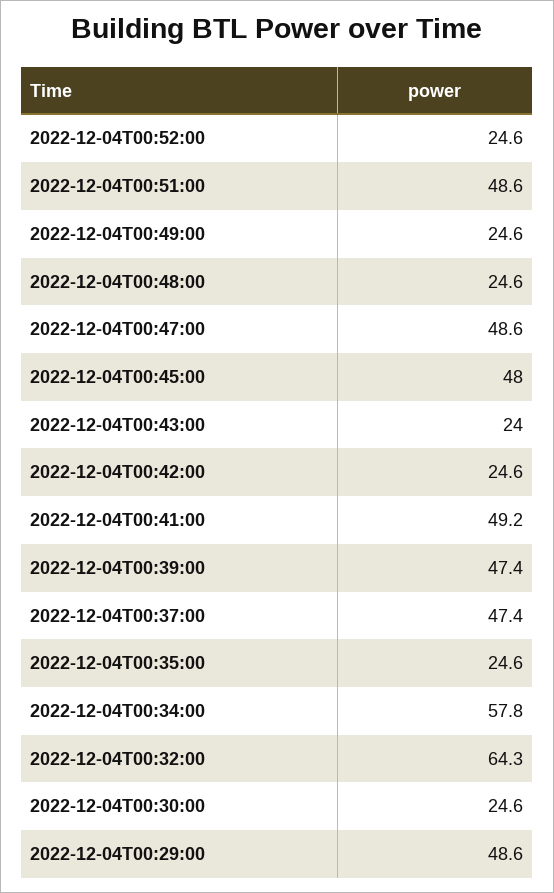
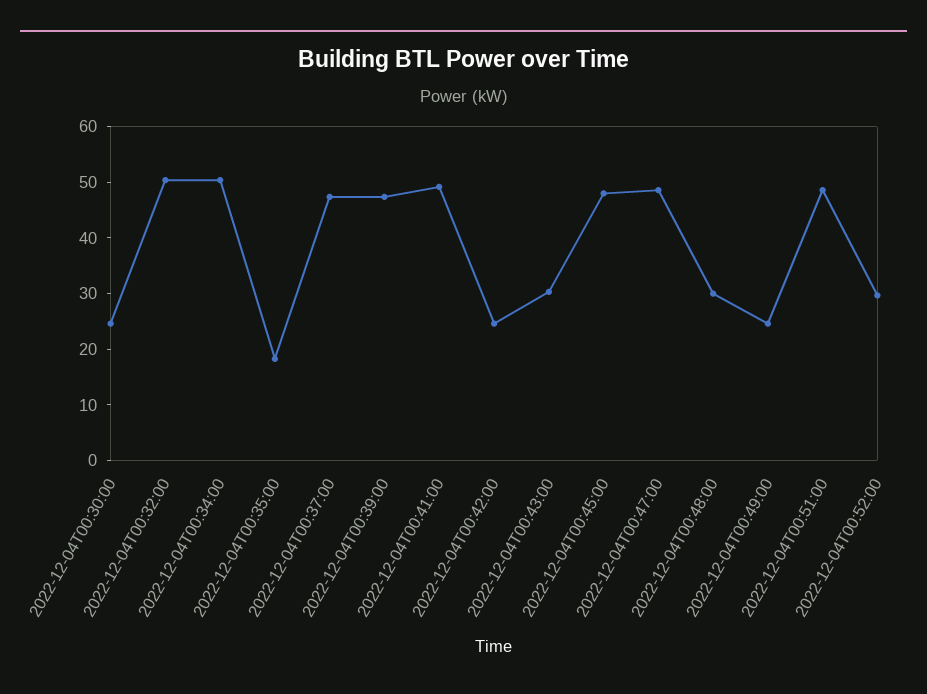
2022-12-04T00:52:00: 24.6 -> 30
2022-12-04T00:48:00: 24.6 -> 30
2022-12-04T00:43:00: 24 -> 30
2022-12-04T00:35:00: 24.6 -> 18
2022-12-04T00:34:00: 57.8 -> 50
2022-12-04T00:32:00: 64.3 -> 50
2022-12-04T00:29:00: 48.6 -> none

